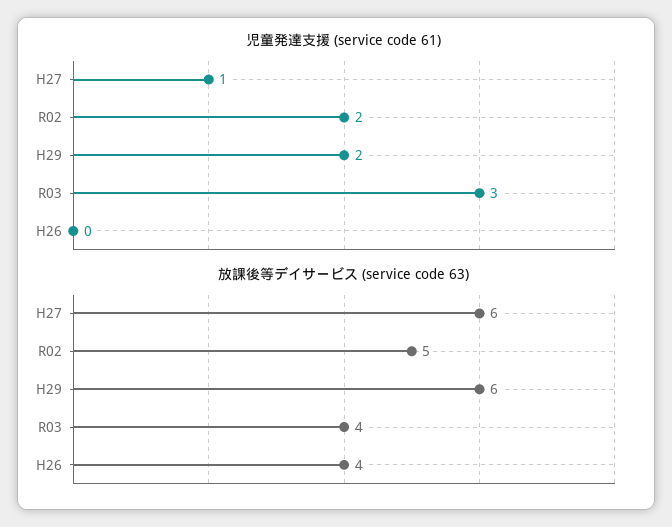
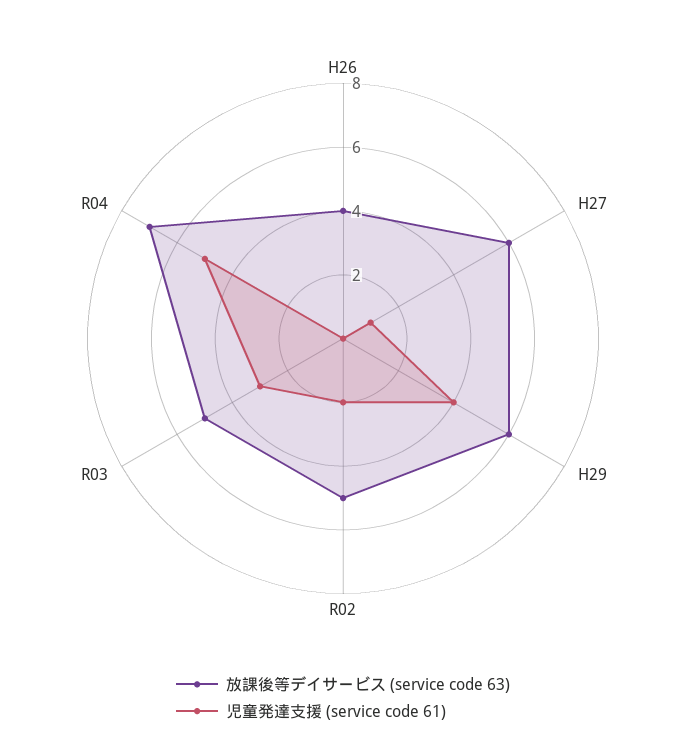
児童発達支援 (service code 61), H29: 2 -> 4
放課後等デイサービス (service code 63), R03: 4 -> 5
放課後等デイサービス (service code 63), R04: none -> 7
児童発達支援 (service code 61), R04: none -> 5

